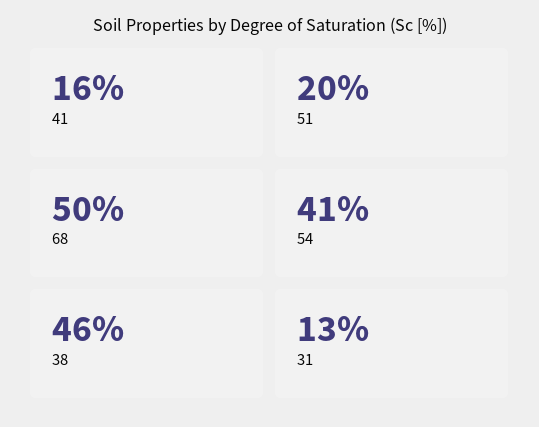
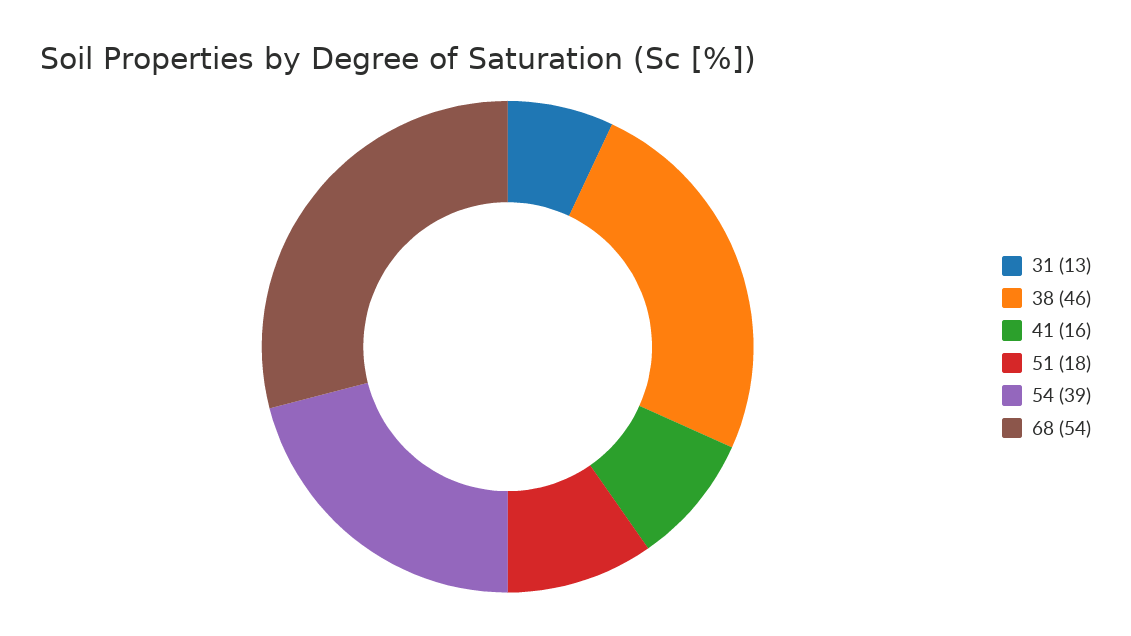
51: 20 -> 18
68: 50 -> 54
54: 41 -> 39

